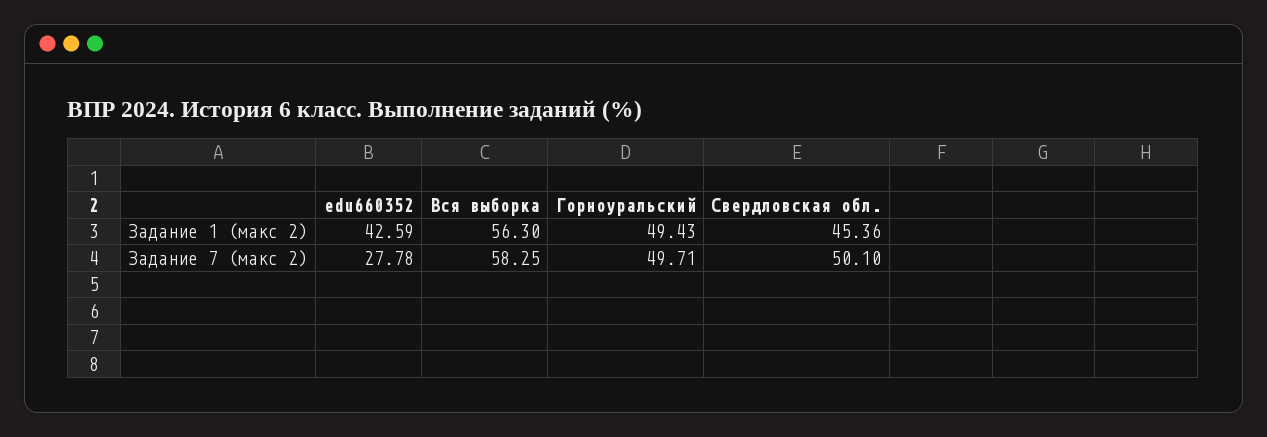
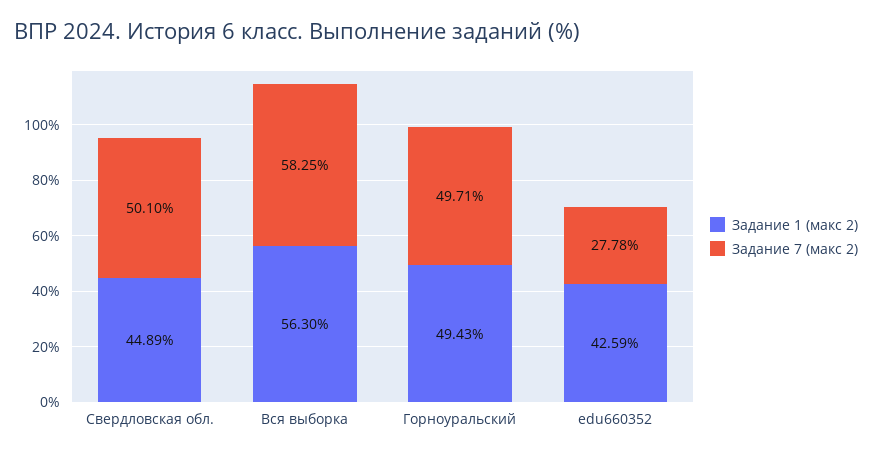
Задание 1 (макс 2), Свердловская обл.: 45.36 -> 44.89

